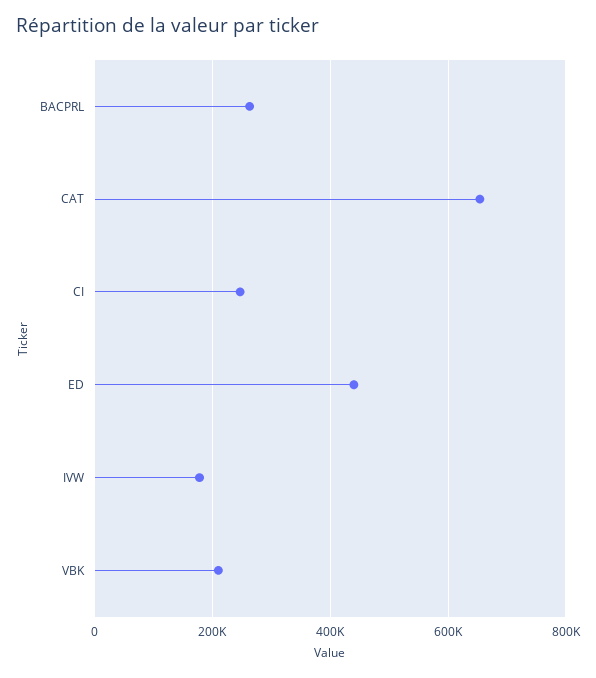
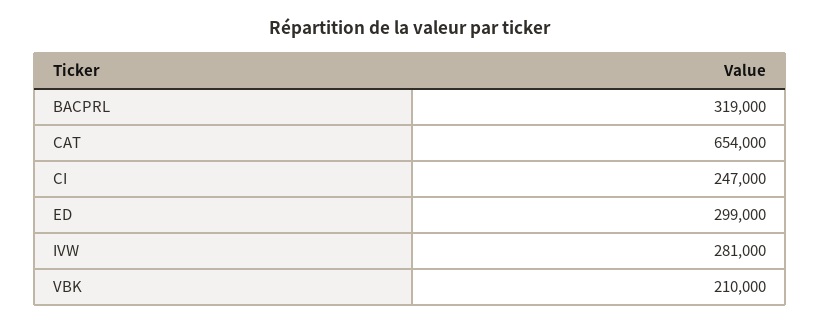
BACPRL: 260000 -> 319000
ED: 440000 -> 299000
IVW: 180000 -> 281000

